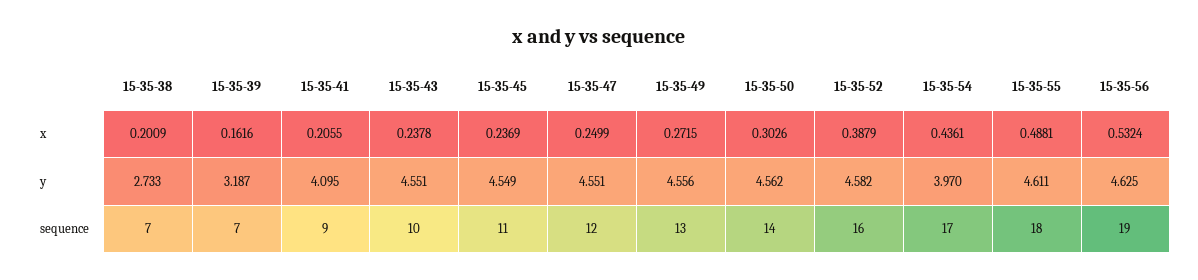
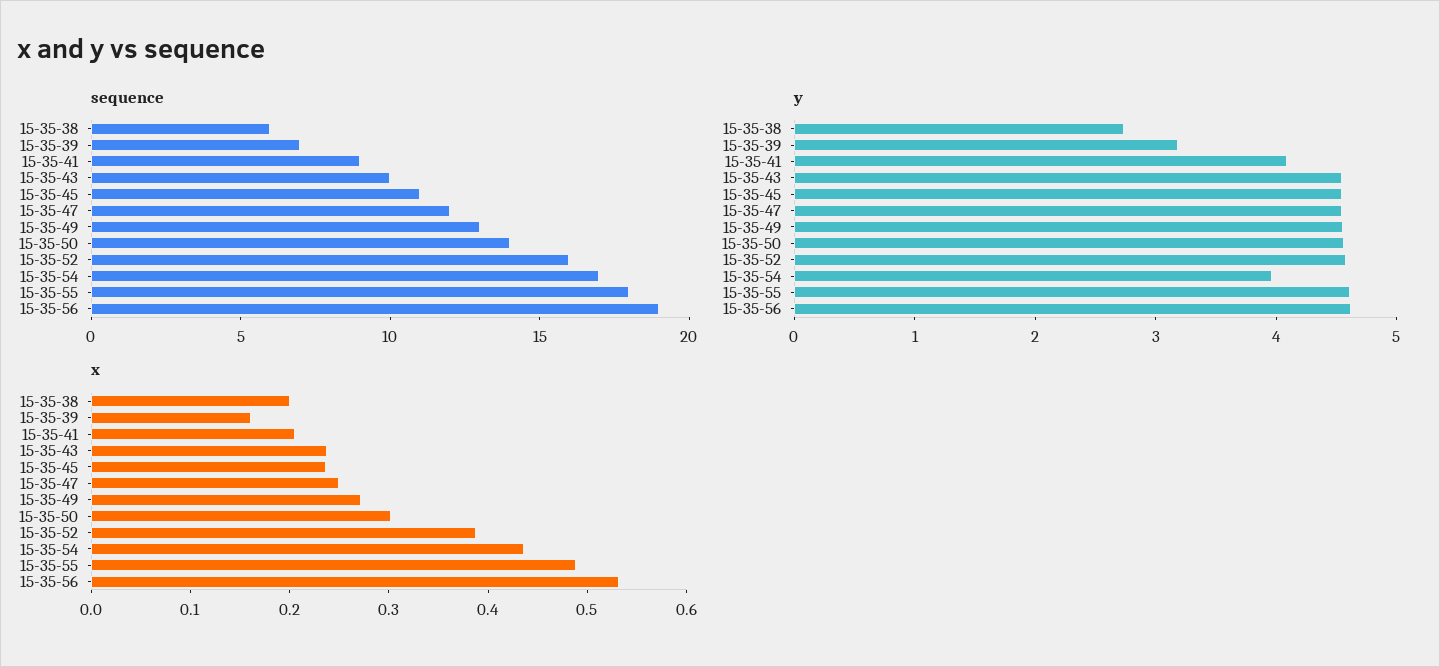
sequence, 15-35-38: 7 -> 6

